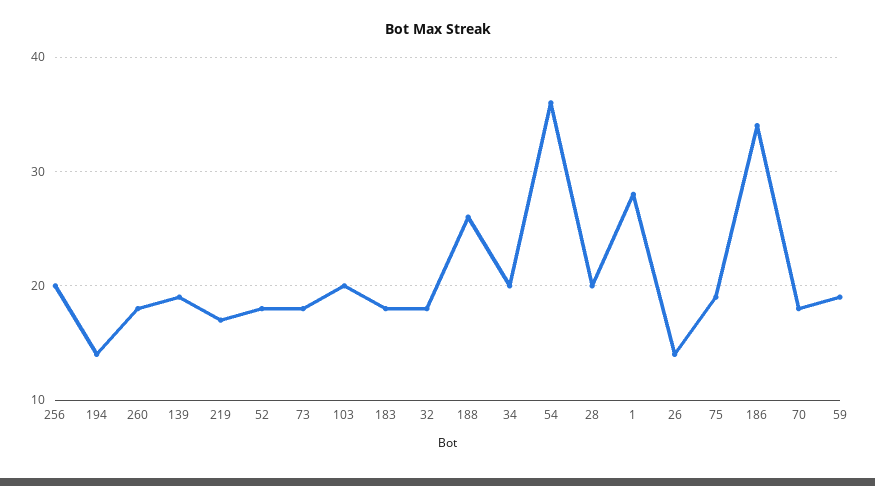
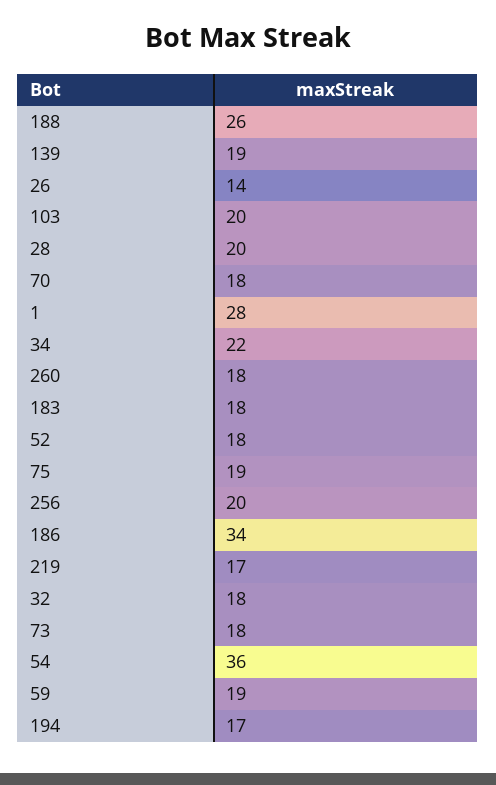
194: 14 -> 17
34: 20 -> 22

